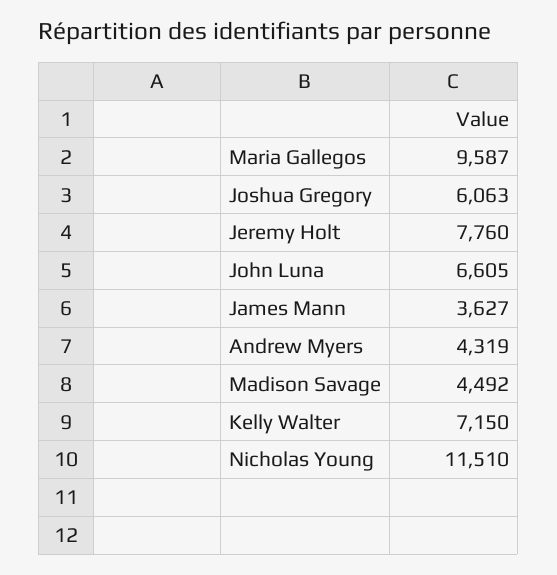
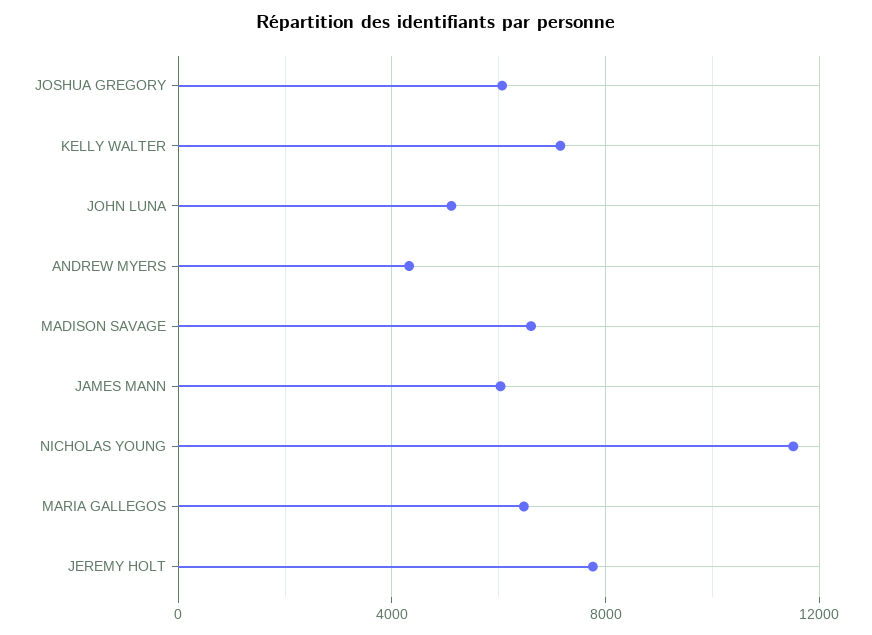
Maria Gallegos: 9587 -> 6500
John Luna: 6605 -> 5000
James Mann: 3627 -> 6000
Madison Savage: 4492 -> 6500

